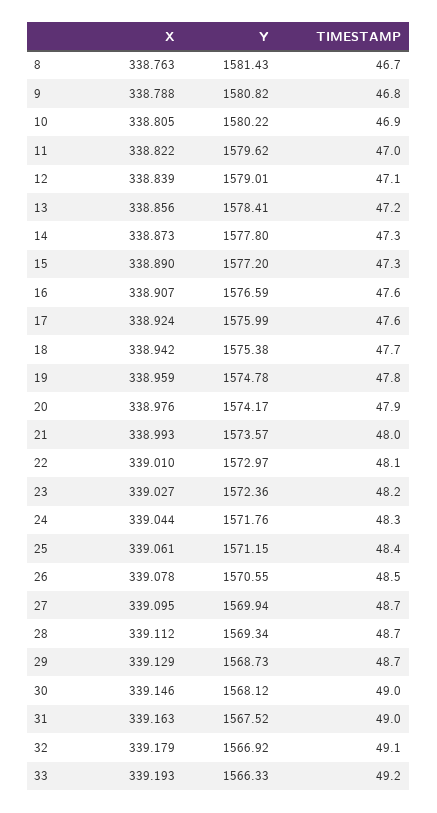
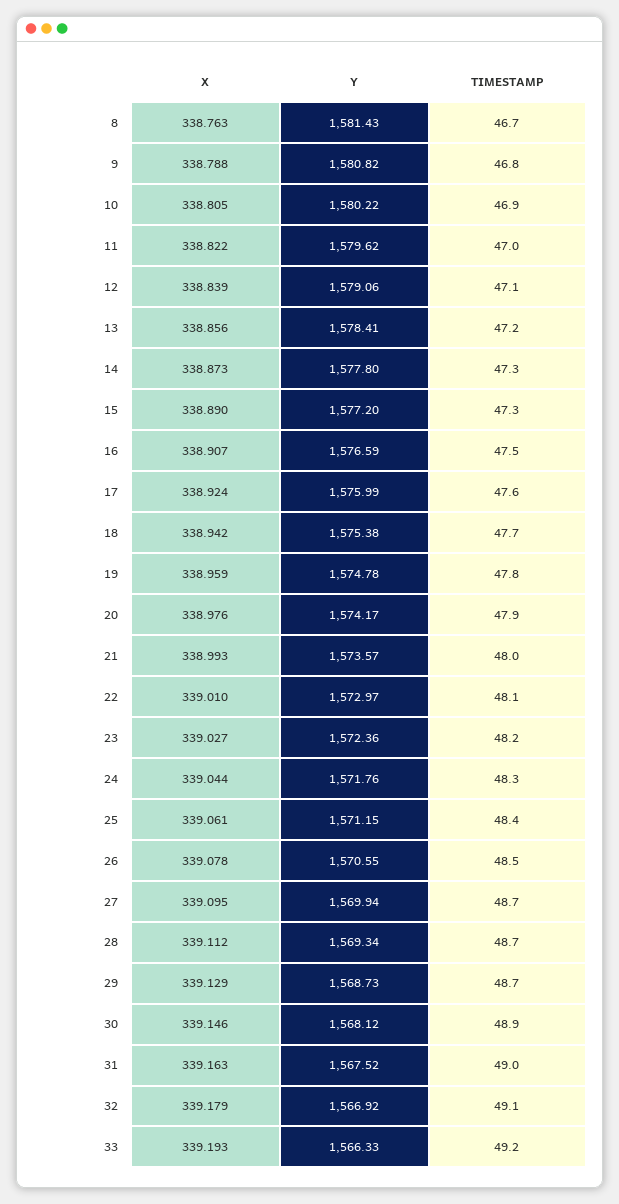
Y, 12: 1579.01 -> 1579.06
TIMESTAMP, 16: 47.6 -> 47.5
TIMESTAMP, 30: 49 -> 48.9

